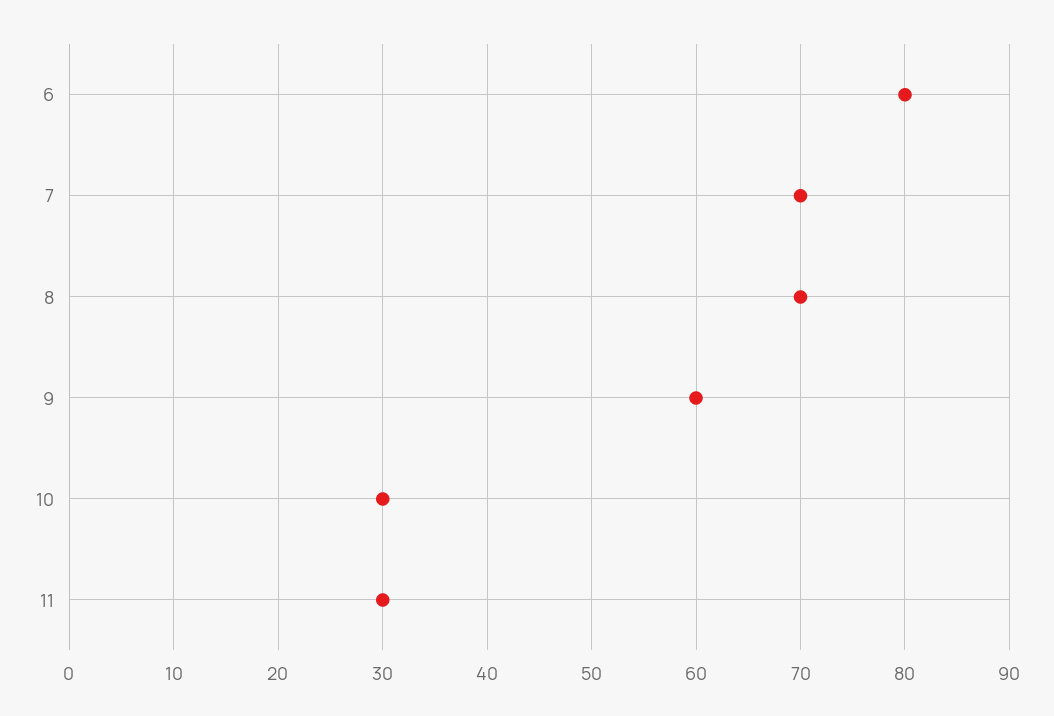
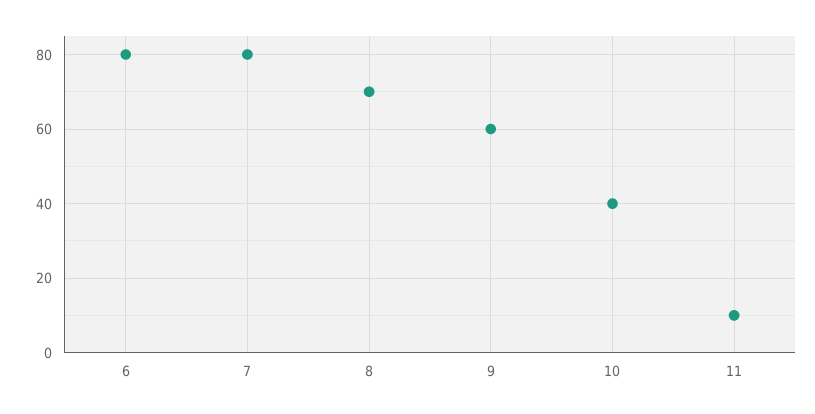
7: 70 -> 80
10: 30 -> 40
11: 30 -> 10

